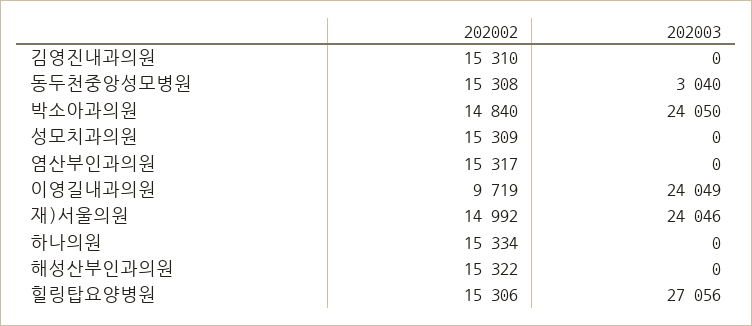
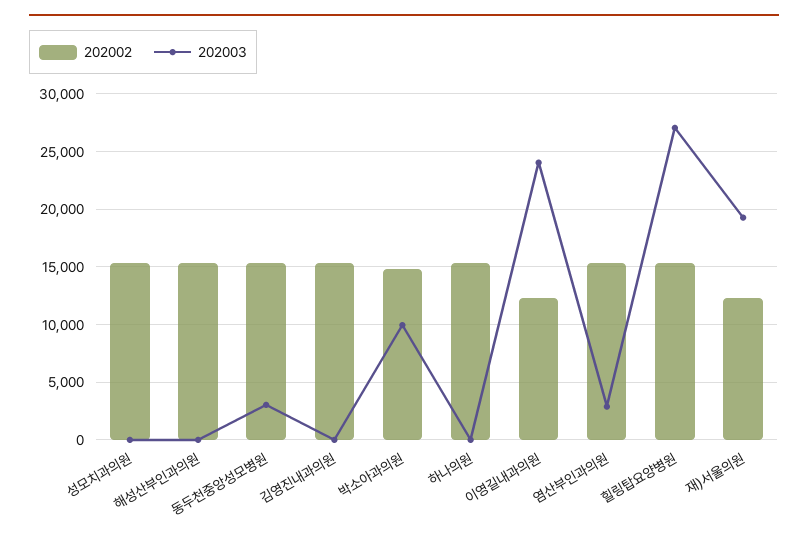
202003, 박소아과의원: 24050 -> 10000
202003, 염산부인과의원: 0 -> 3000
202002, 이영길내과의원: 9719 -> 12000
202002, 재)서울의원: 14992 -> 12000
202003, 재)서울의원: 24046 -> 19000

